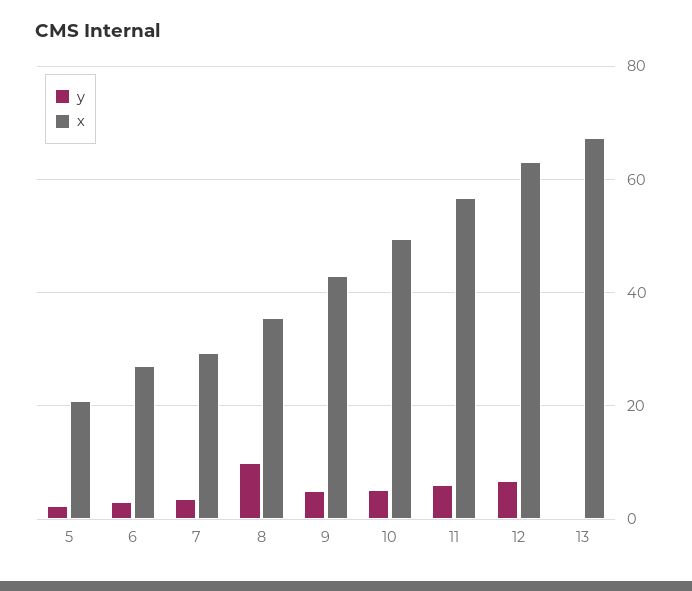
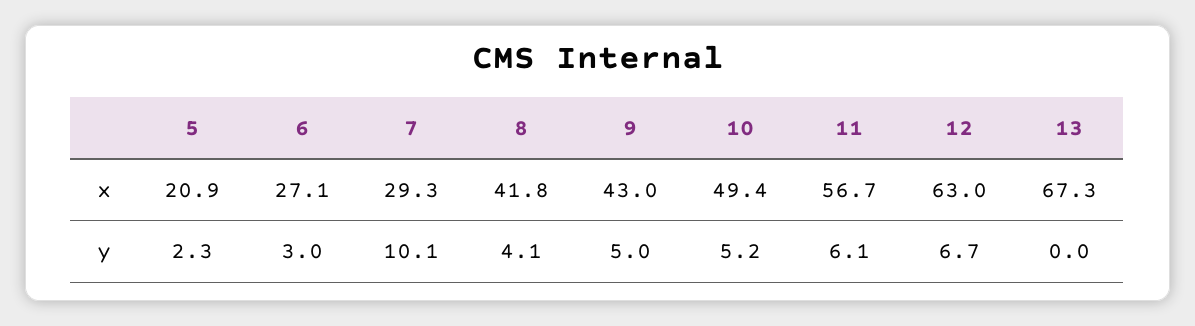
y, 7: 4 -> 10.1
y, 8: 10 -> 4.1
x, 8: 36 -> 41.8

